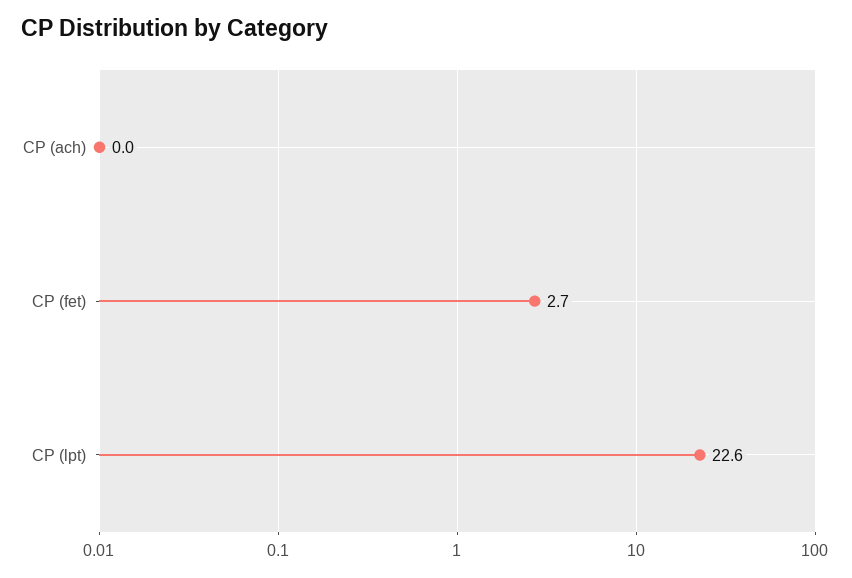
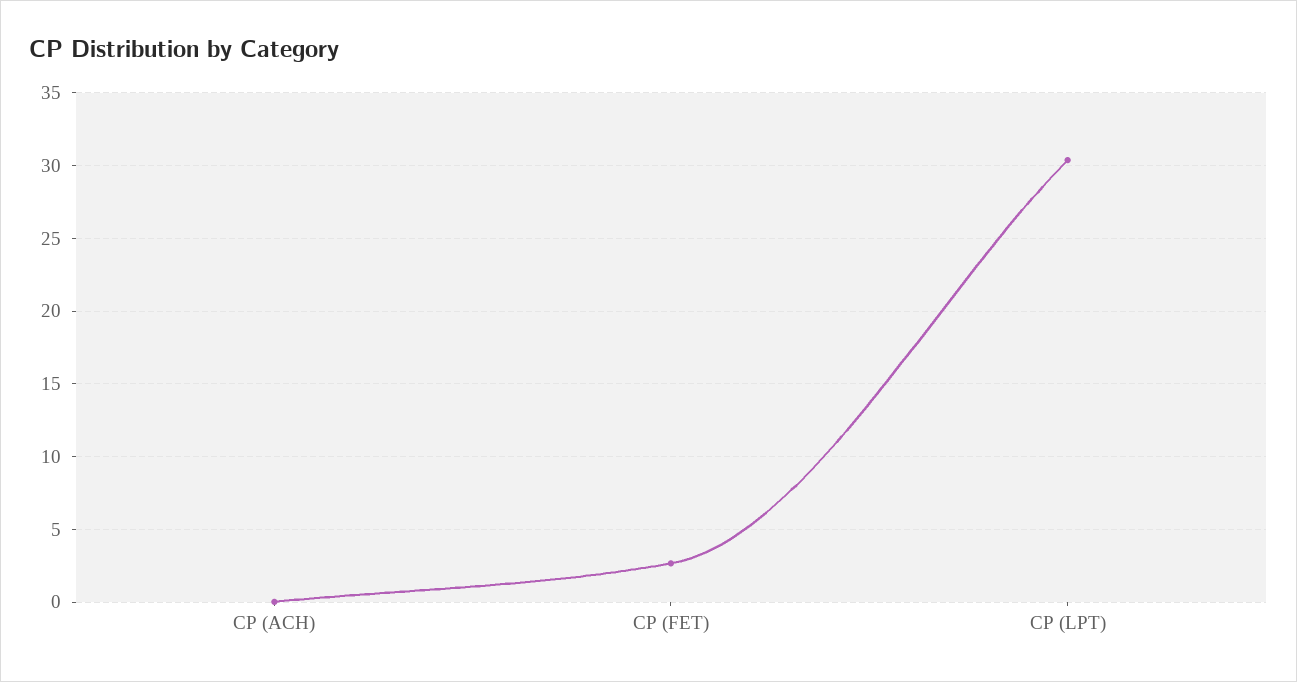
CP (lpt): 22.6 -> 30.5

